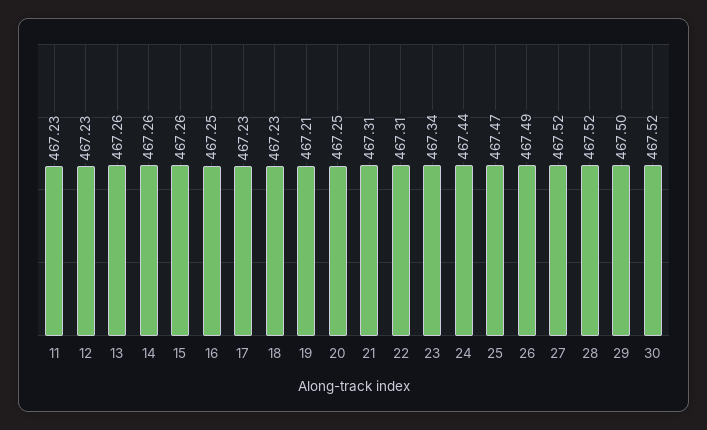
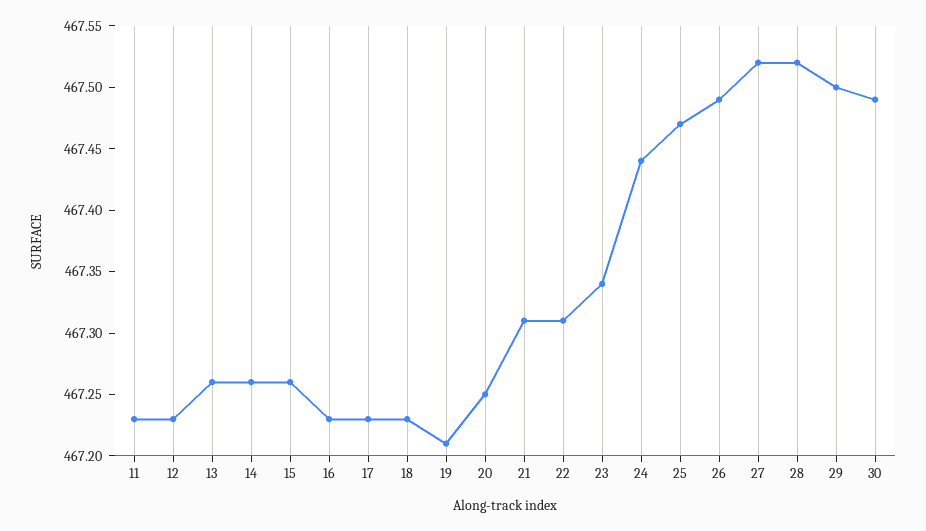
16: 467.25 -> 467.23
30: 467.52 -> 467.49

